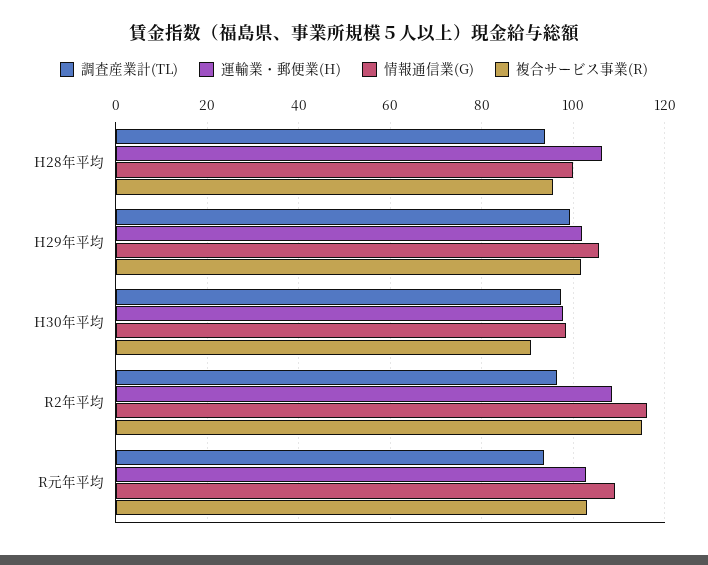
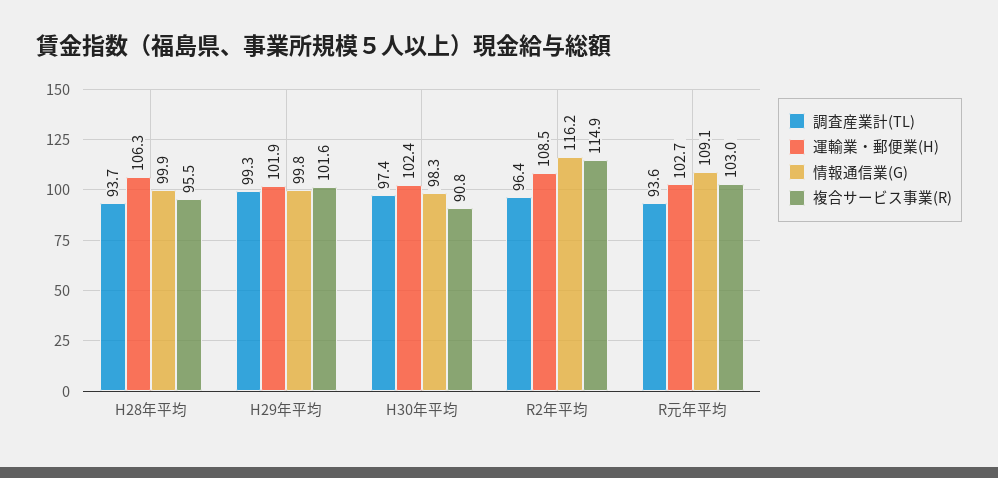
情報通信業(G), H29年平均: 106 -> 99.8
運輸業・郵便業(H), H30年平均: 98 -> 102.4

